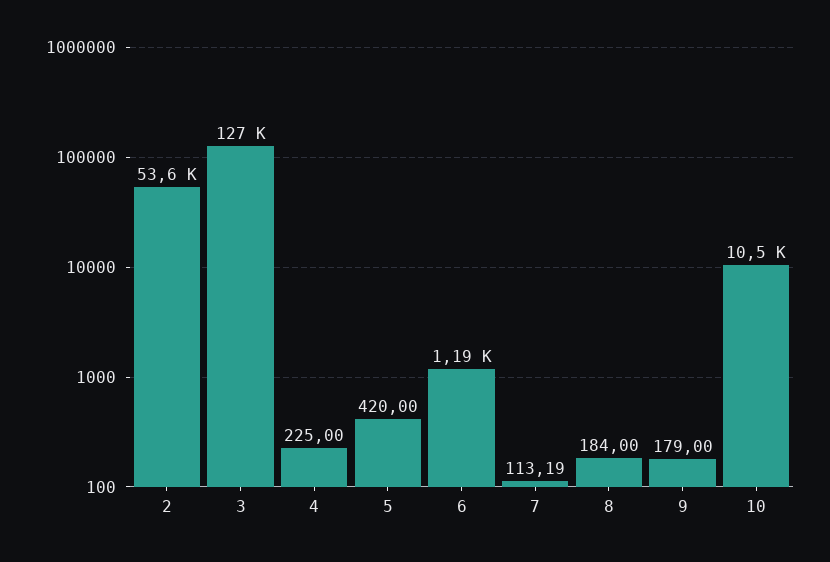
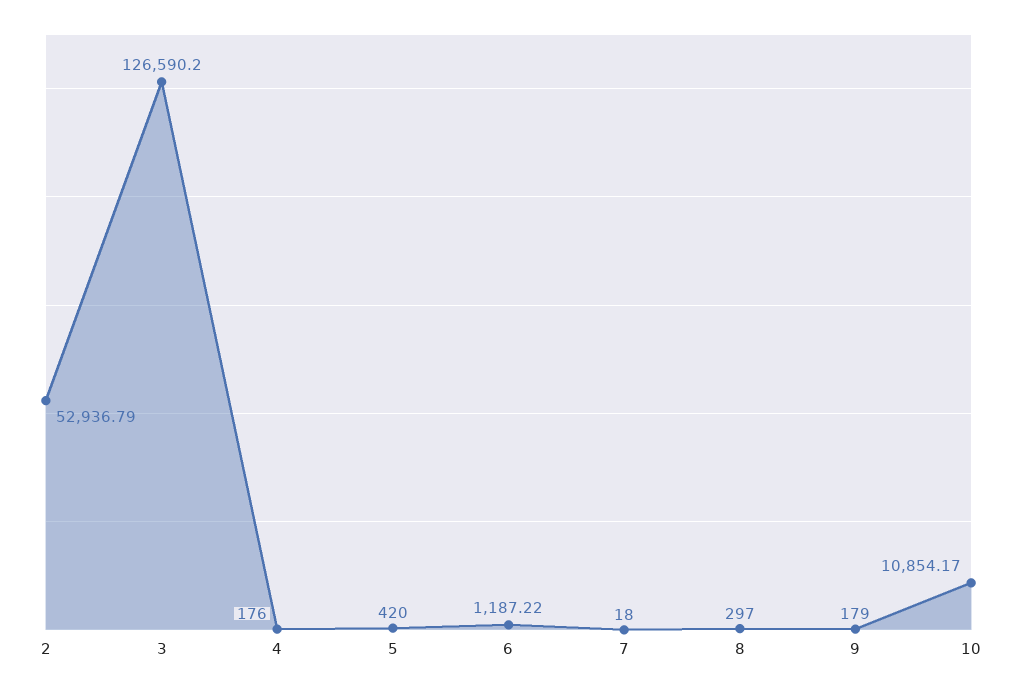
2: 53600 -> 52936.79
4: 225 -> 176
7: 113.19 -> 18
8: 184 -> 297
10: 10500 -> 10854.17

